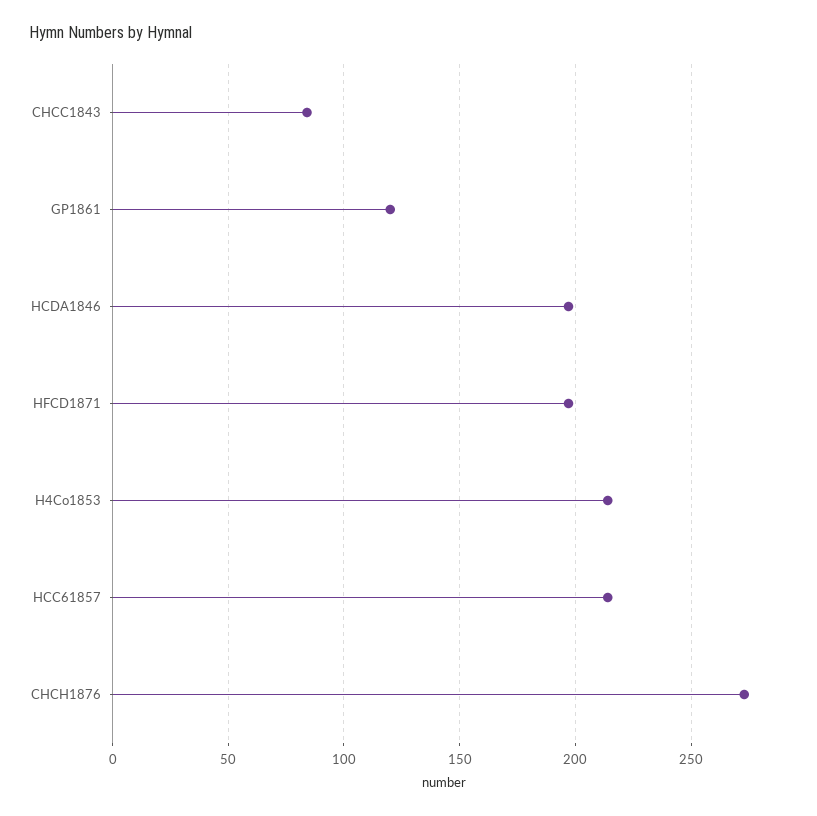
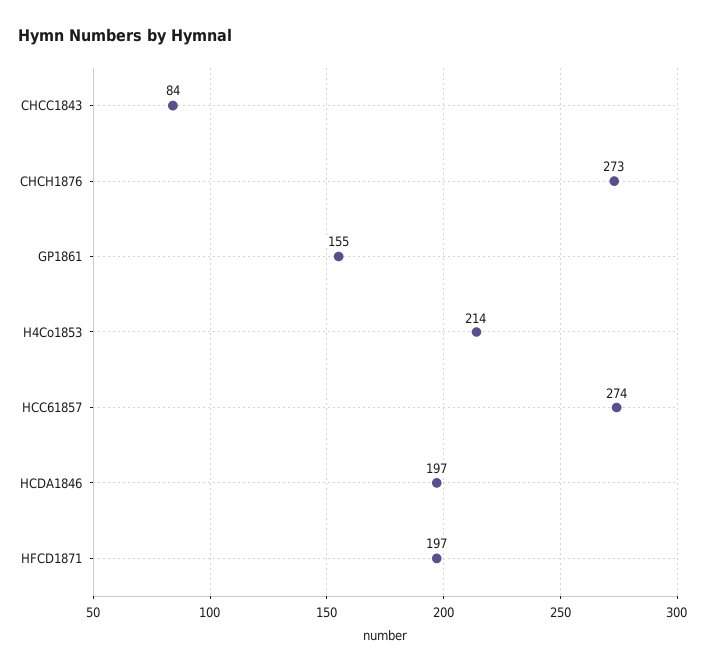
GP1861: 120 -> 155
HCC61857: 215 -> 274

